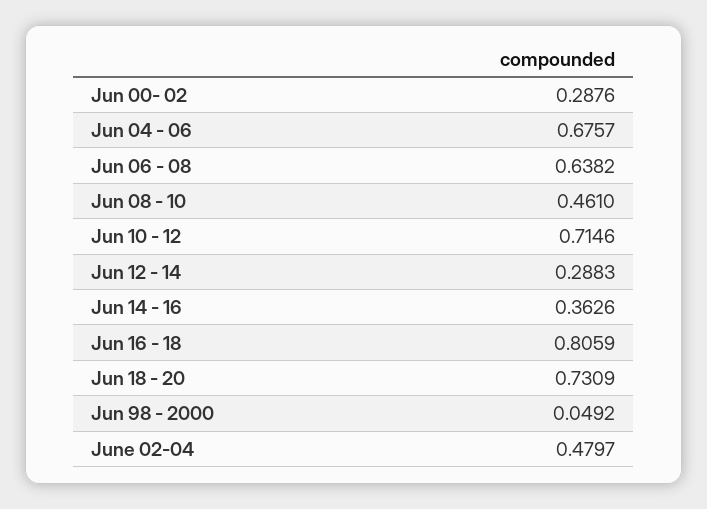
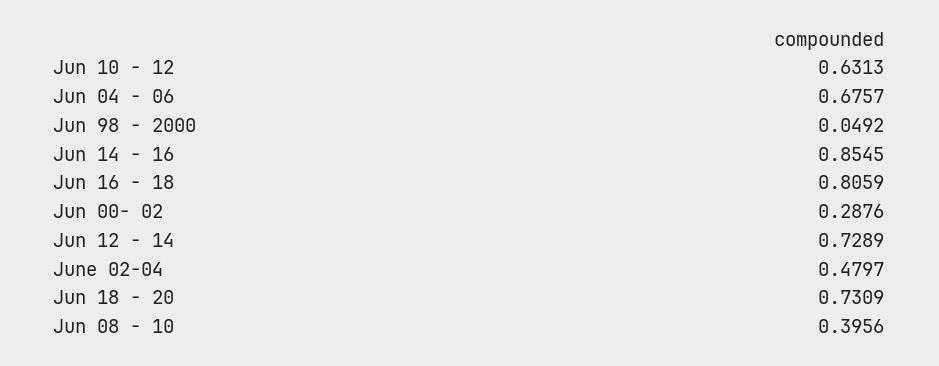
Jun 06 - 08: 0.6382 -> none
Jun 08 - 10: 0.461 -> 0.3956
Jun 10 - 12: 0.7146 -> 0.6313
Jun 12 - 14: 0.2883 -> 0.7289
Jun 14 - 16: 0.3626 -> 0.8545

